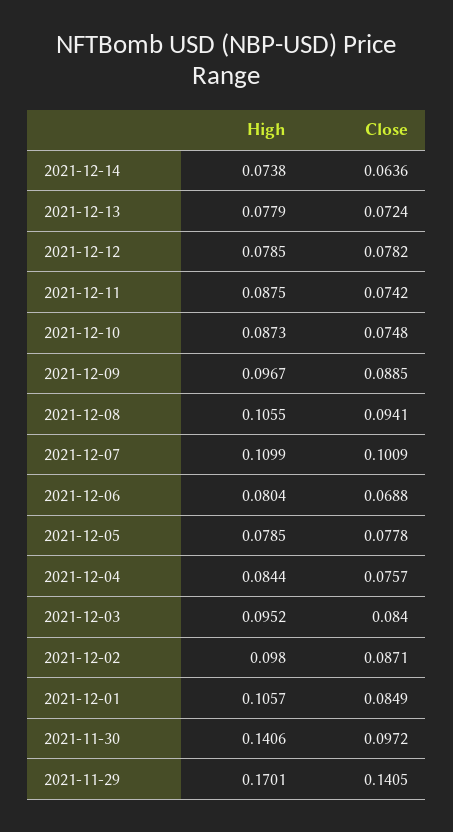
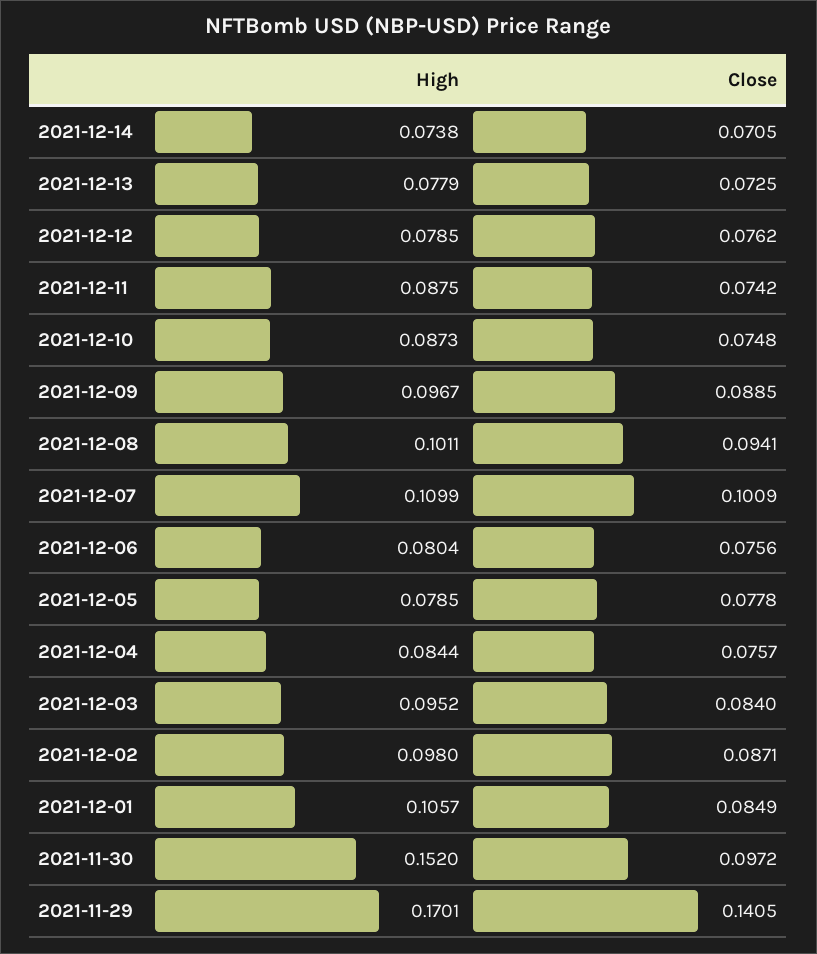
Close, 2021-12-14: 0.0636 -> 0.0705
Close, 2021-12-13: 0.0724 -> 0.0725
Close, 2021-12-12: 0.0782 -> 0.0762
High, 2021-12-08: 0.1055 -> 0.1011
Close, 2021-12-06: 0.0688 -> 0.0756
High, 2021-11-30: 0.1406 -> 0.152

